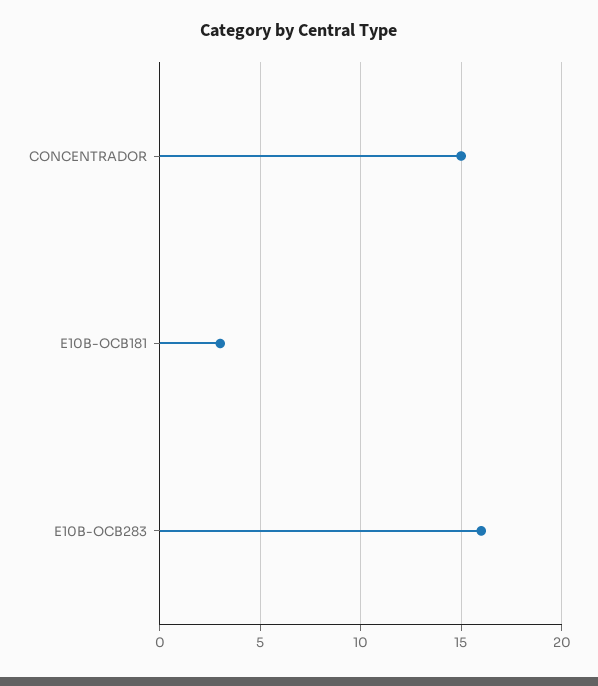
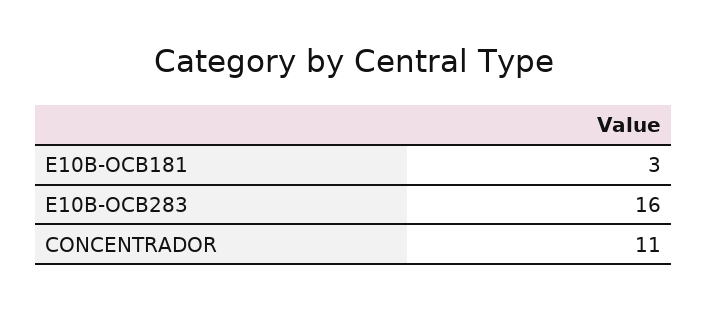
CONCENTRADOR: 15 -> 11

